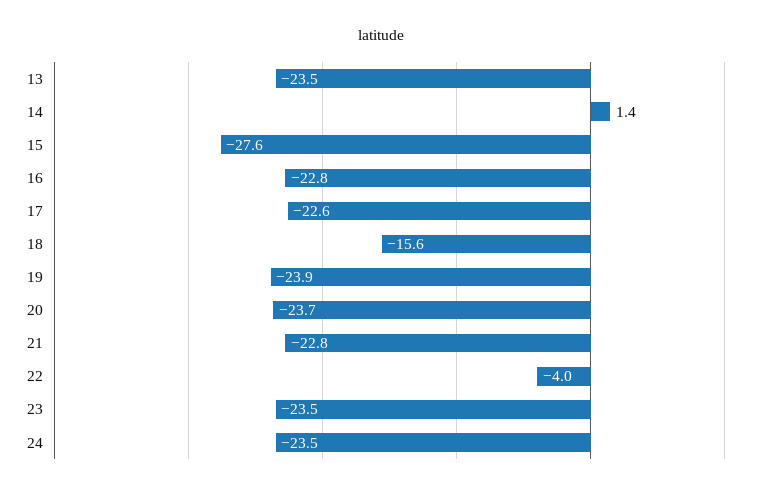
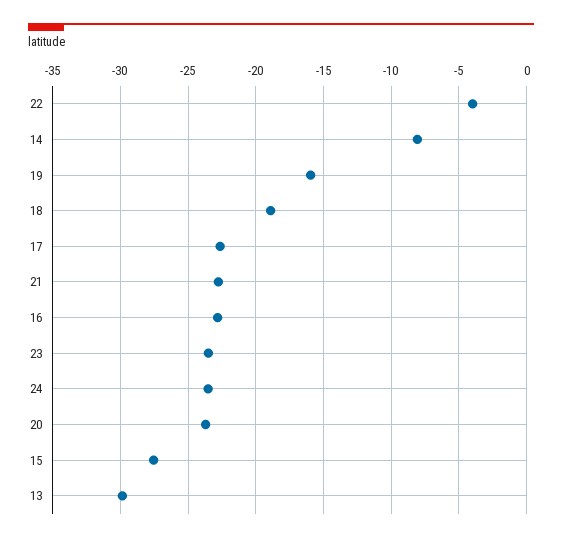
13: -23.5 -> -30
14: 1.4 -> -8
18: -15.6 -> -19
19: -23.9 -> -16

